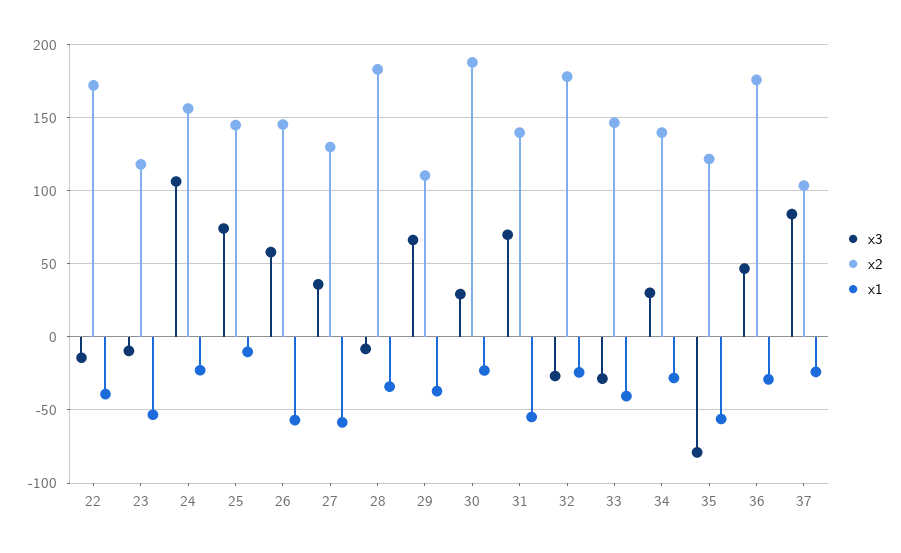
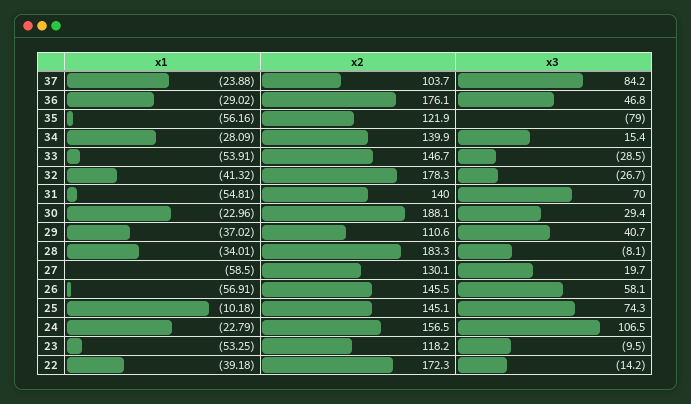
x3, 27: 35 -> 19.7
x3, 29: 65 -> 40.7
x1, 32: -25 -> -41.32
x1, 33: -40 -> -53.91
x3, 34: 30 -> 15.4

